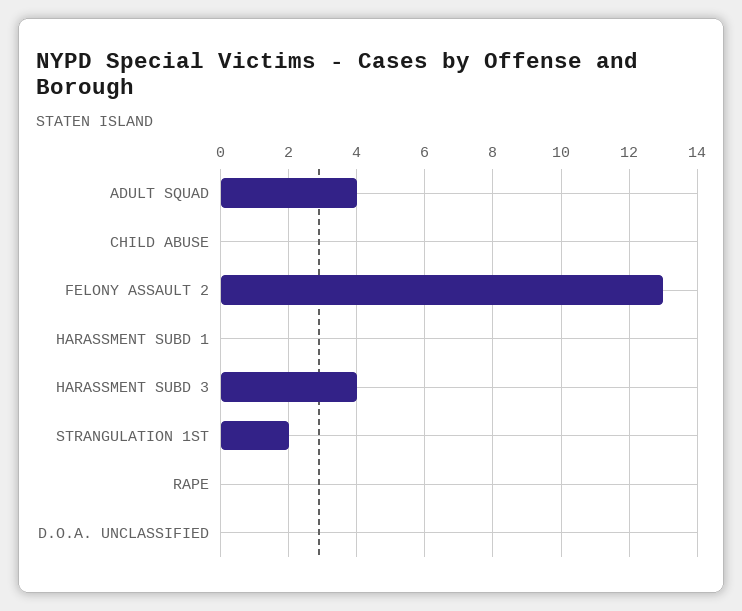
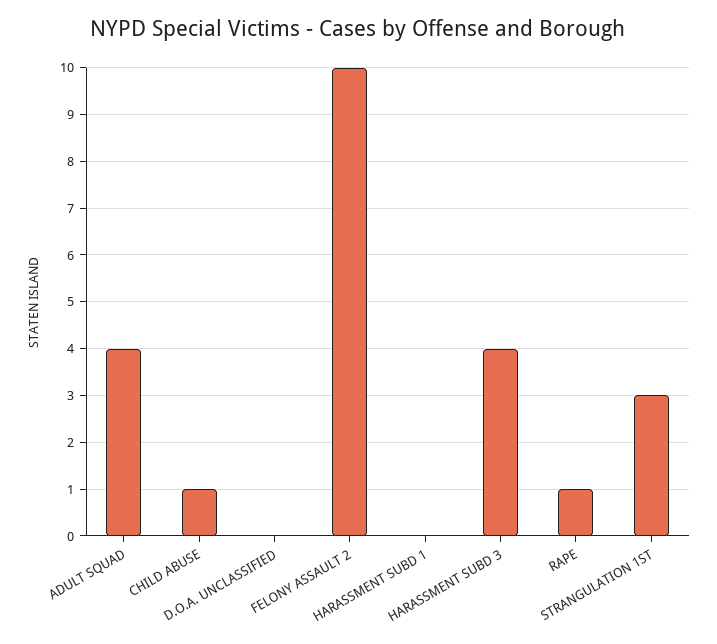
CHILD ABUSE: 0 -> 1
FELONY ASSAULT 2: 13 -> 10
STRANGULATION 1ST: 2 -> 3
RAPE: 0 -> 1

